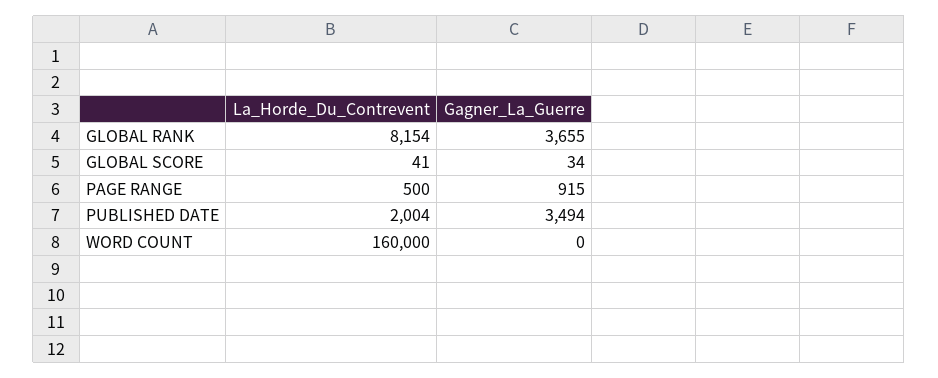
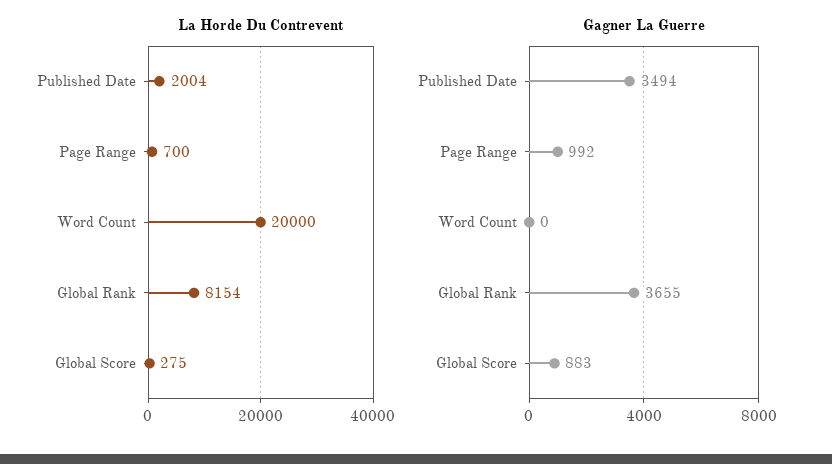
La_Horde_Du_Contrevent, GLOBAL SCORE: 41 -> 275
Gagner_La_Guerre, GLOBAL SCORE: 34 -> 883
La_Horde_Du_Contrevent, PAGE RANGE: 500 -> 700
Gagner_La_Guerre, PAGE RANGE: 915 -> 992
La_Horde_Du_Contrevent, WORD COUNT: 160000 -> 20000

